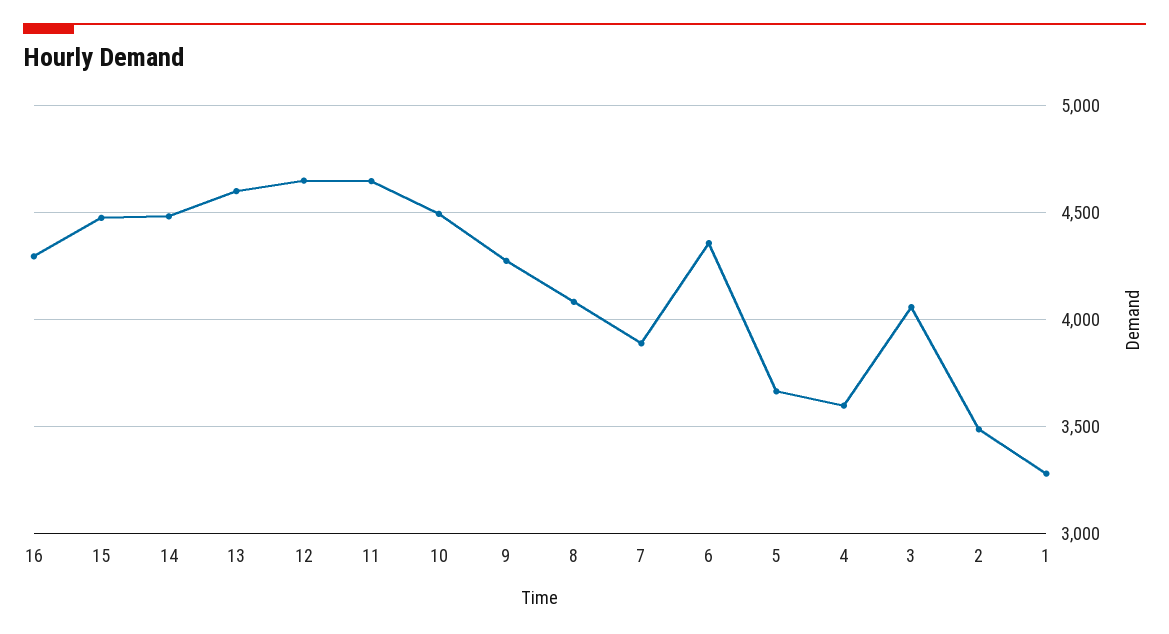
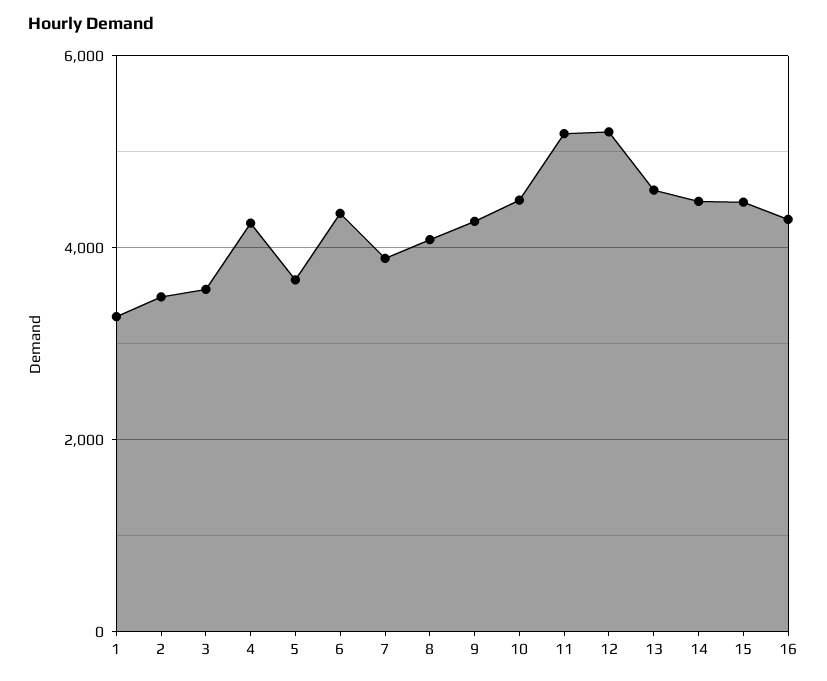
12: 4650 -> 5200
11: 4650 -> 5200
4: 3600 -> 4200
3: 4050 -> 3600

